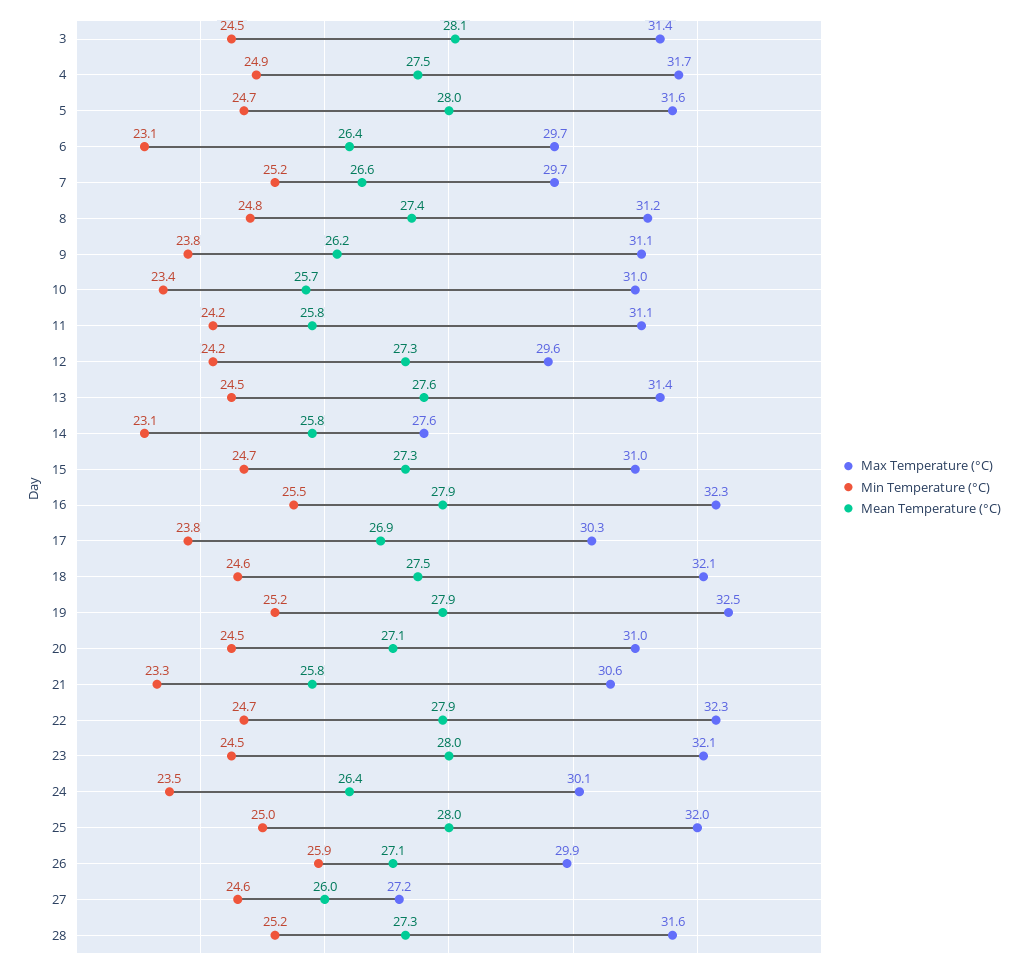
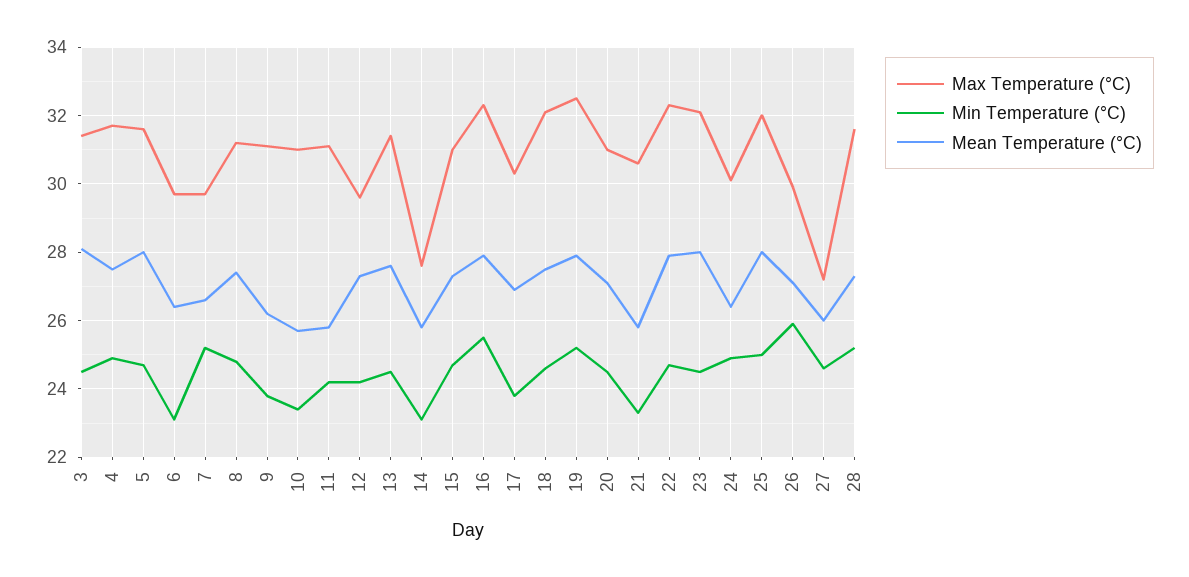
Min Temperature (°C), 24: 23.5 -> 25

